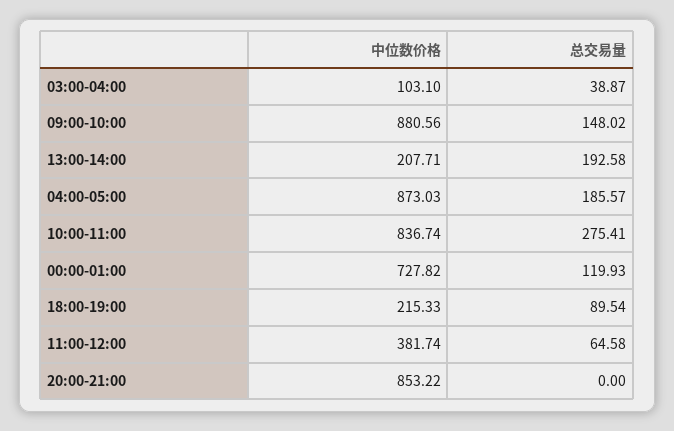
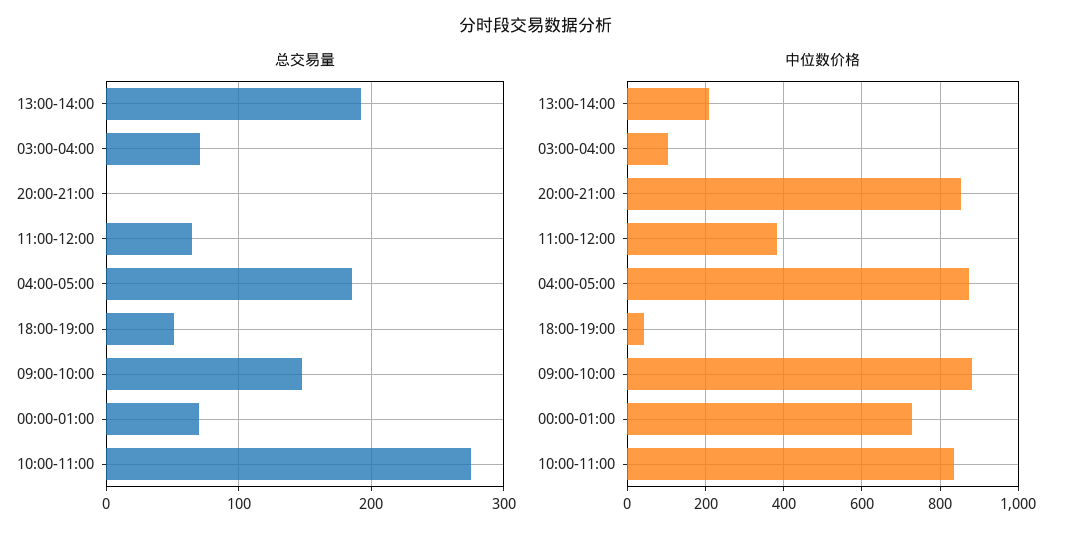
总交易量, 03:00-04:00: 38.87 -> 70
总交易量, 00:00-01:00: 119.93 -> 70
中位数价格, 18:00-19:00: 215.33 -> 40
总交易量, 18:00-19:00: 89.54 -> 50

